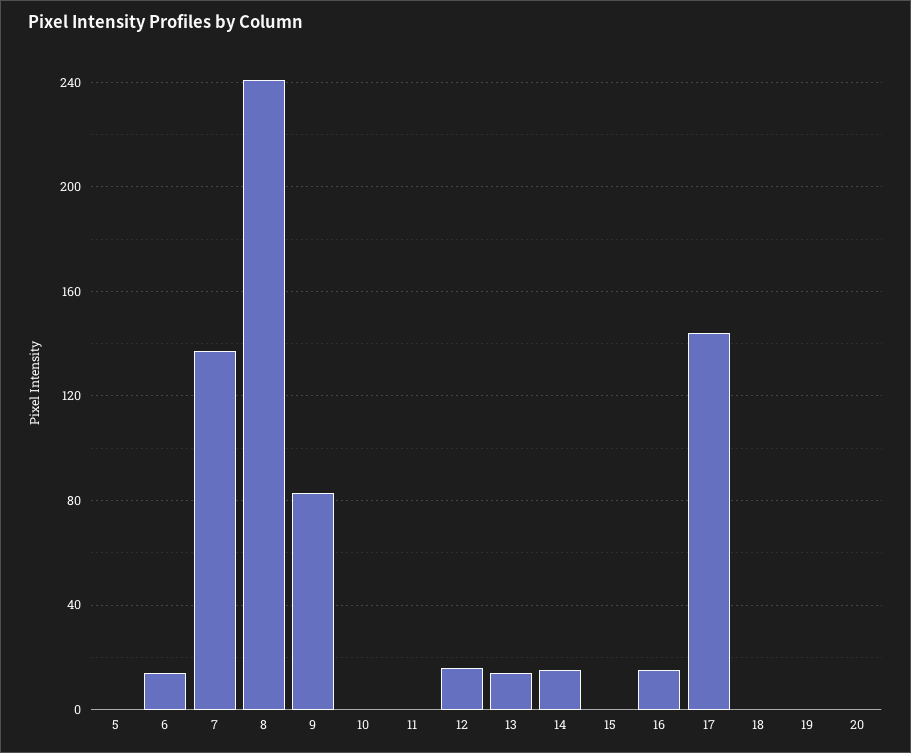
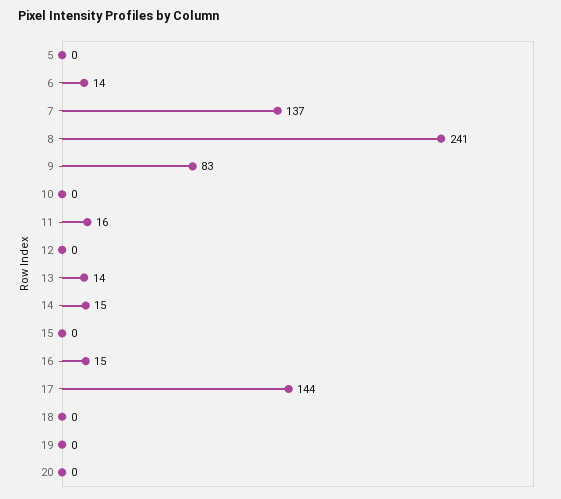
11: 0 -> 16
12: 15 -> 0

